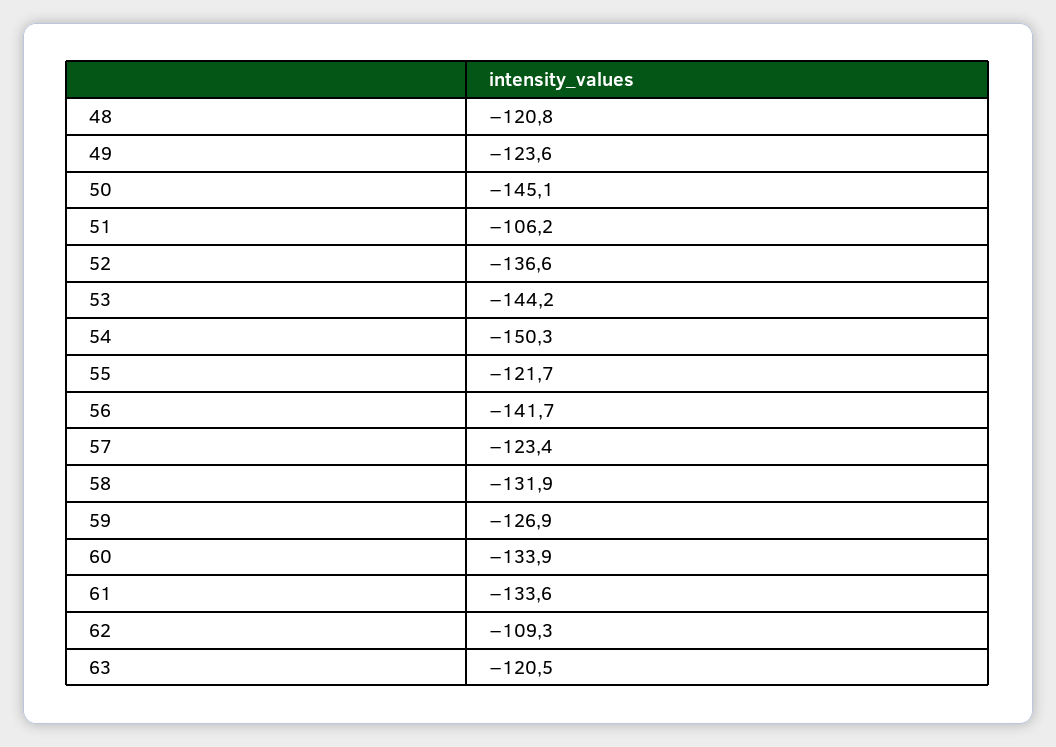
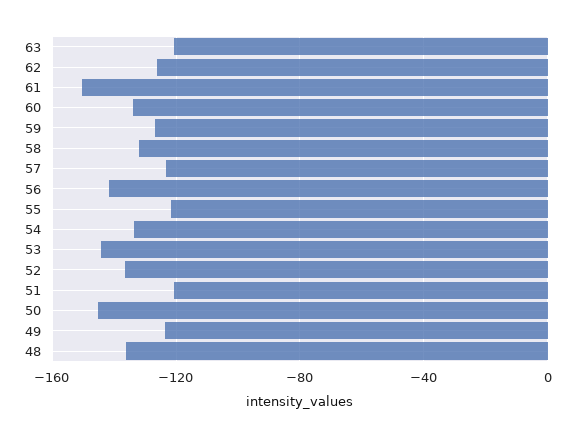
48: -120.8 -> -135
51: -106.2 -> -120
54: -150.3 -> -135
61: -133.6 -> -150
62: -109.3 -> -125

